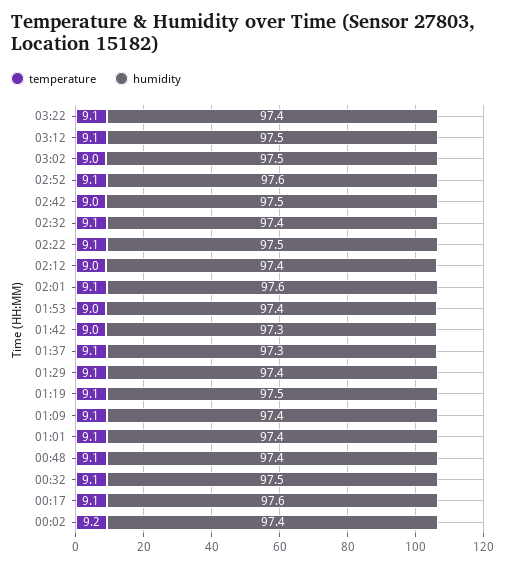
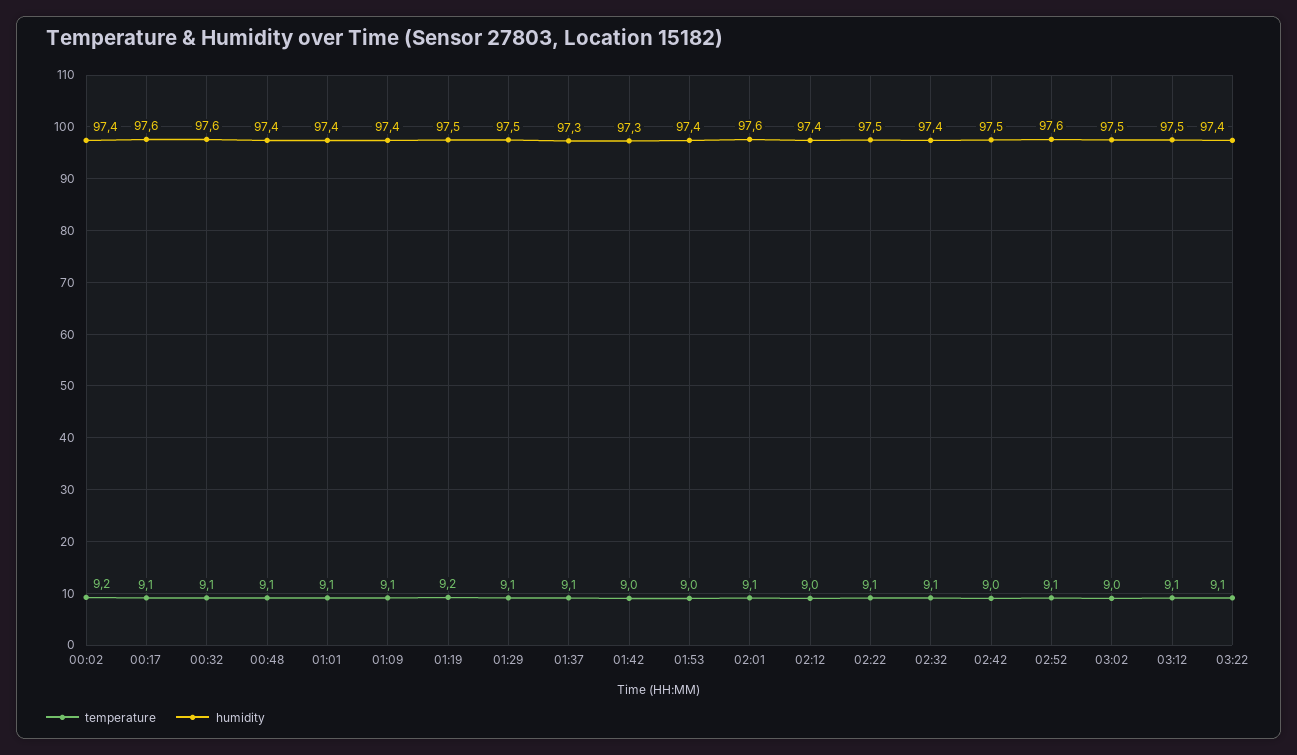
humidity, 01:29: 97.4 -> 97.5
temperature, 01:19: 9.1 -> 9.2
humidity, 00:32: 97.5 -> 97.6

